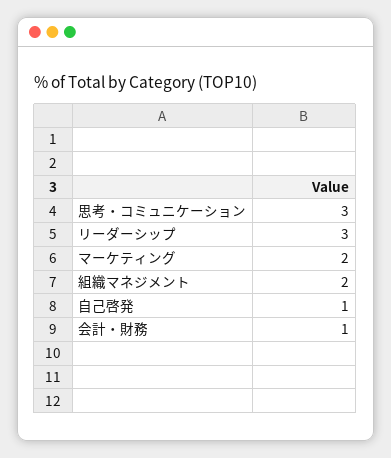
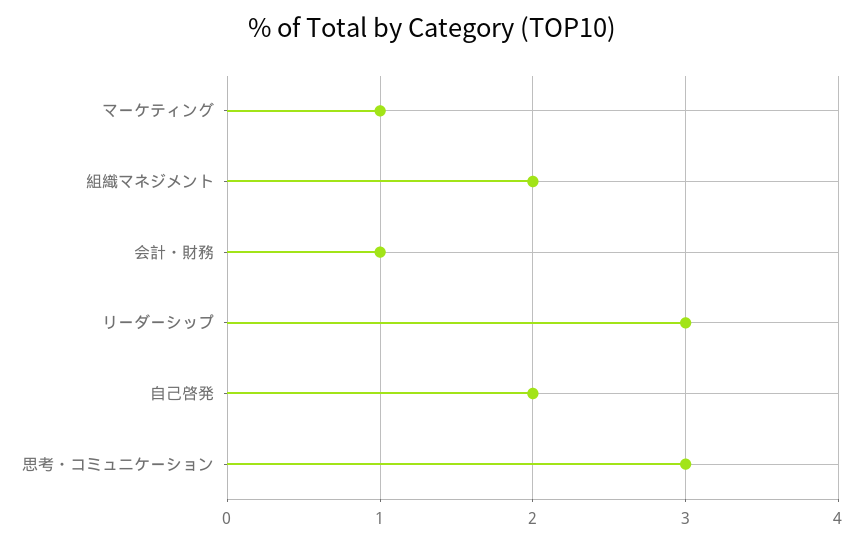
マーケティング: 2 -> 1
自己啓発: 1 -> 2

